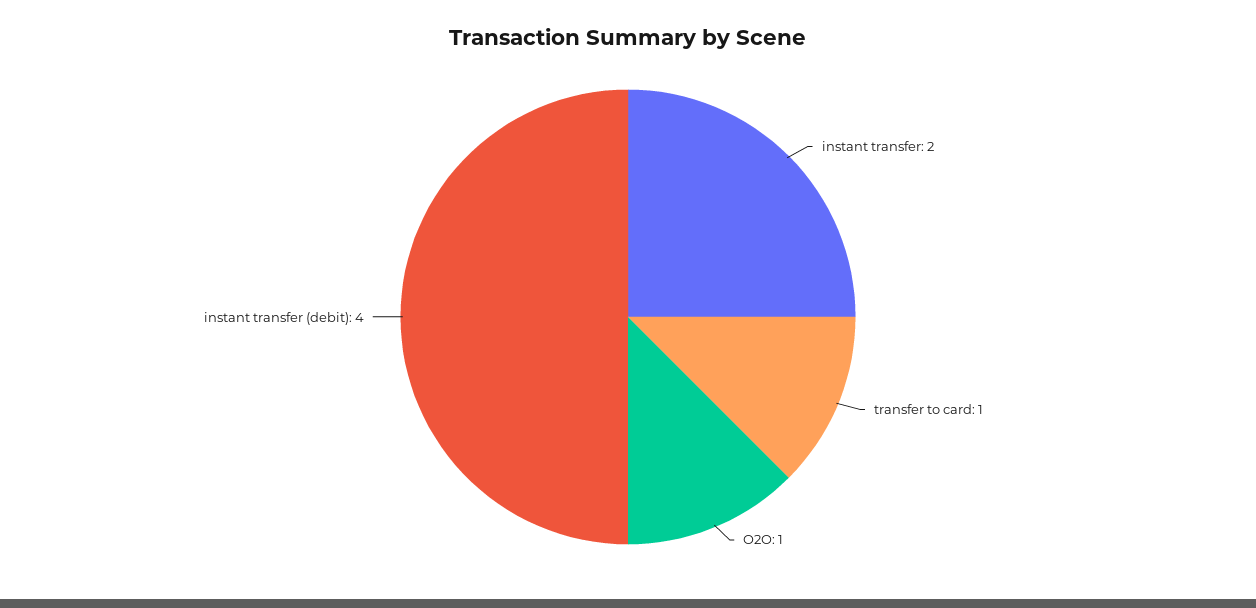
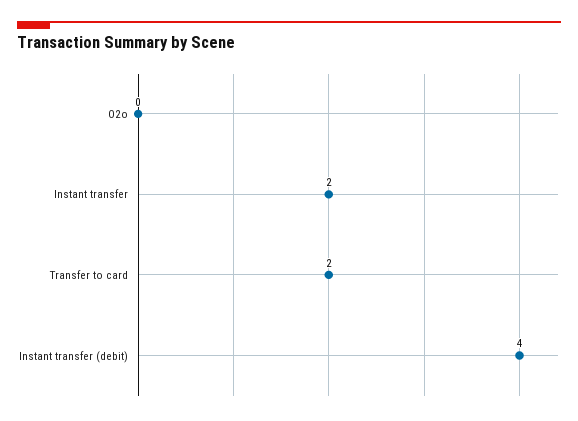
transfer to card: 1 -> 2
O2O: 1 -> 0

